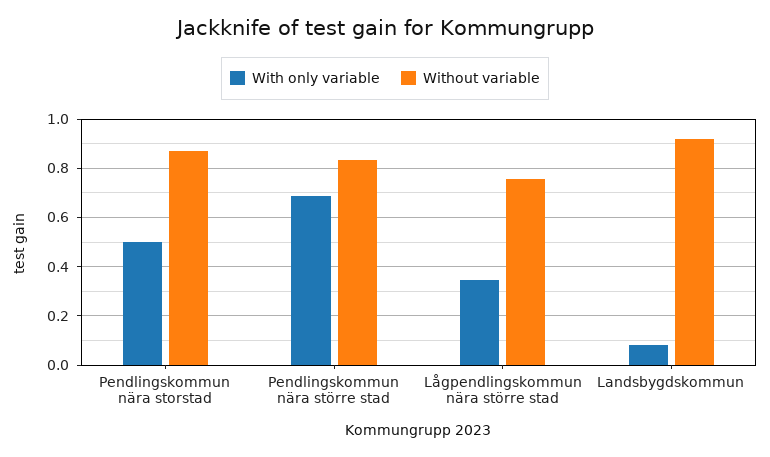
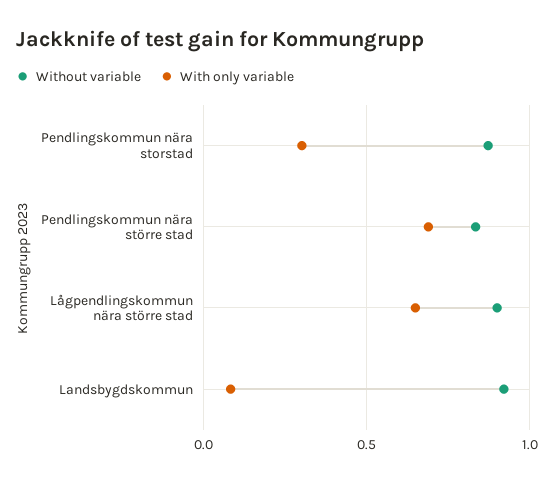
With only variable, Pendlingskommun nära storstad: 0.5 -> 0.3
With only variable, Lågpendlingskommun nära större stad: 0.35 -> 0.65
Without variable, Lågpendlingskommun nära större stad: 0.75 -> 0.9

